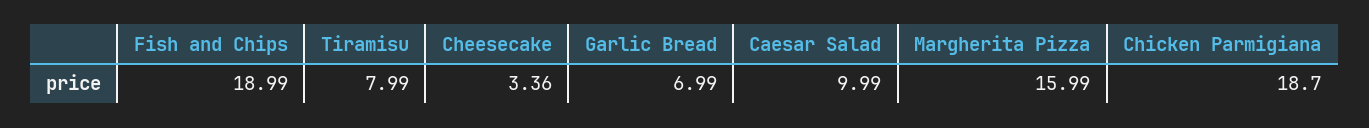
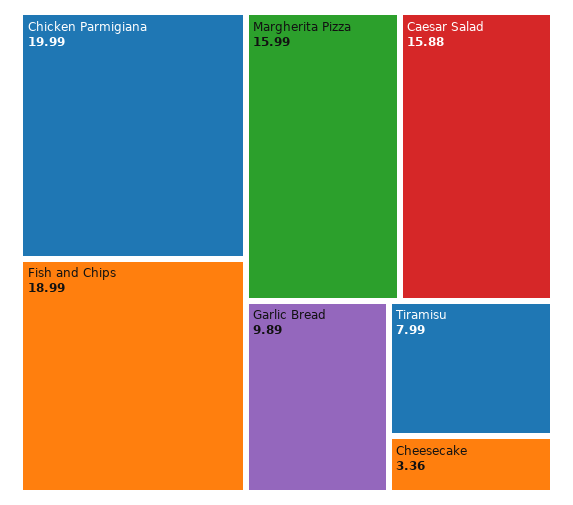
Garlic Bread: 6.99 -> 9.89
Caesar Salad: 9.99 -> 15.88
Chicken Parmigiana: 18.7 -> 19.99

